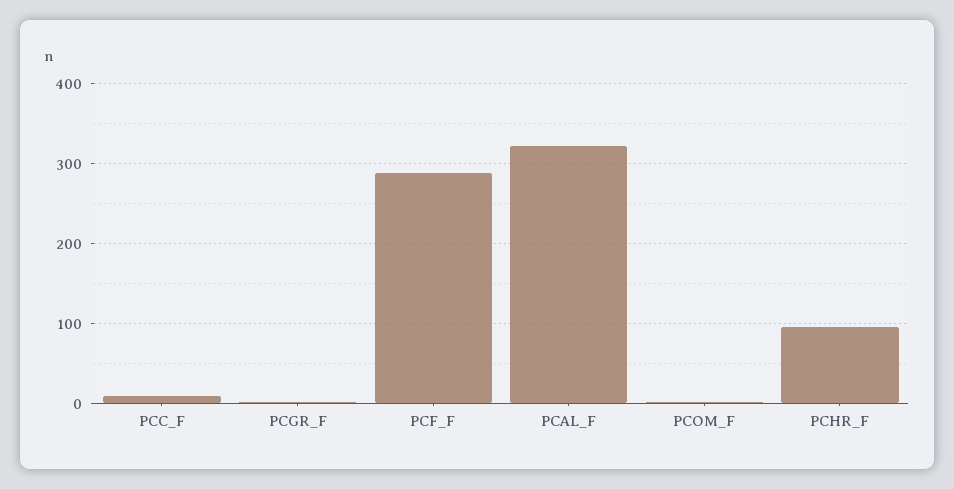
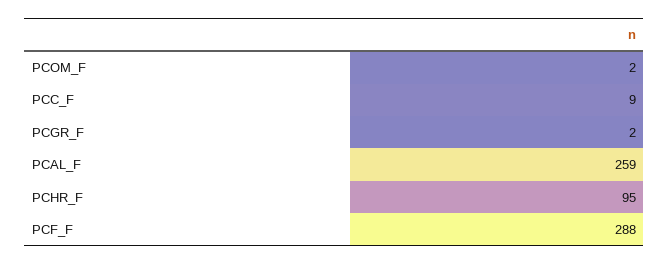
PCAL_F: 320 -> 259

